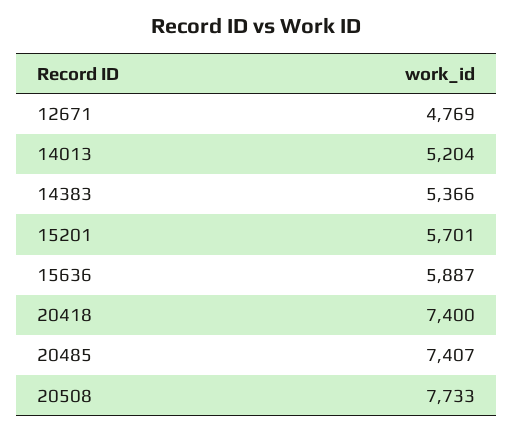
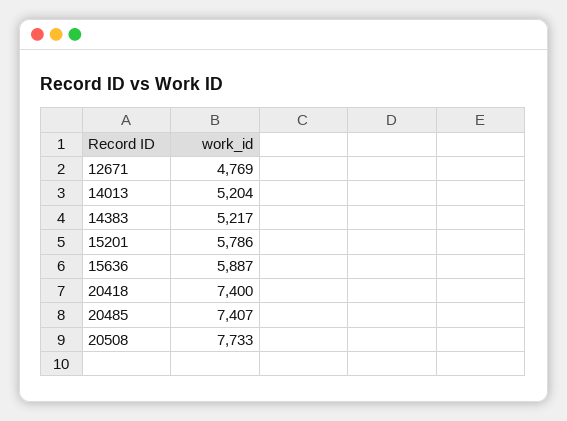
14383: 5366 -> 5217
15201: 5701 -> 5786

